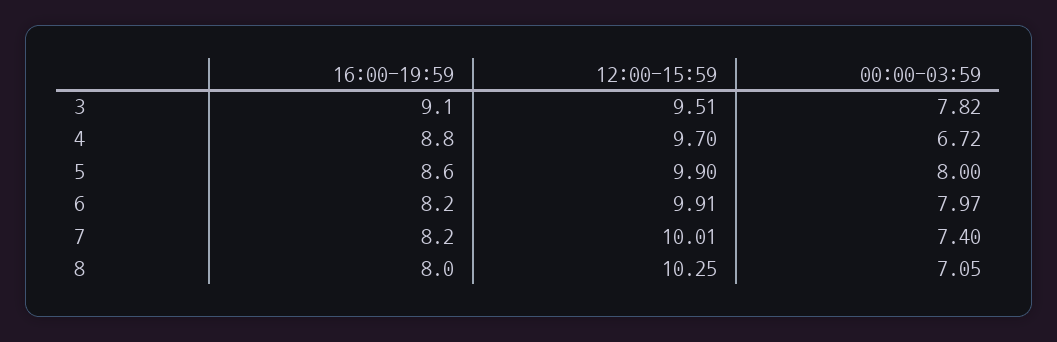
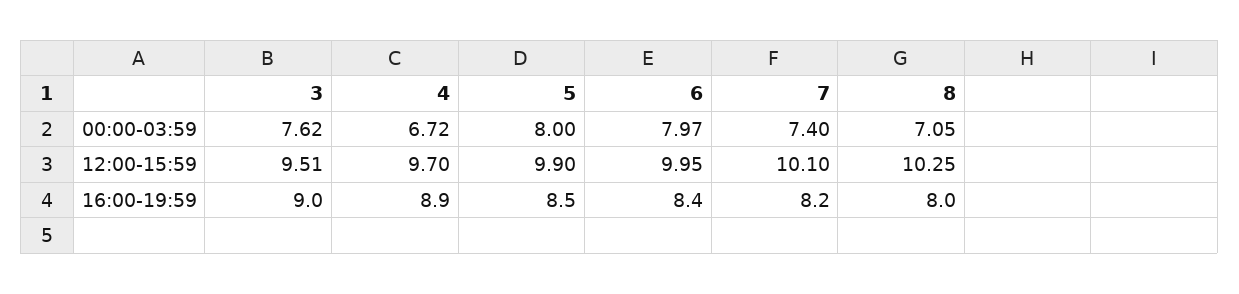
16:00-19:59, 3: 9.1 -> 9
00:00-03:59, 3: 7.82 -> 7.62
16:00-19:59, 4: 8.8 -> 8.9
16:00-19:59, 5: 8.6 -> 8.5
16:00-19:59, 6: 8.2 -> 8.4
12:00-15:59, 6: 9.91 -> 9.95
12:00-15:59, 7: 10.01 -> 10.1

